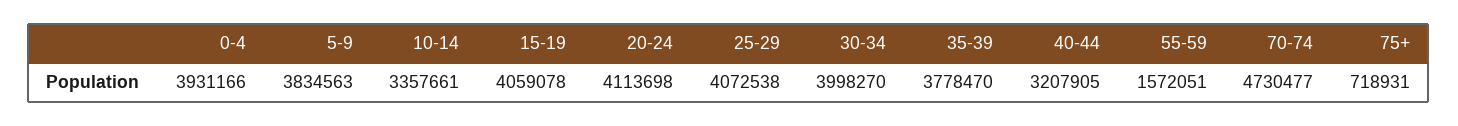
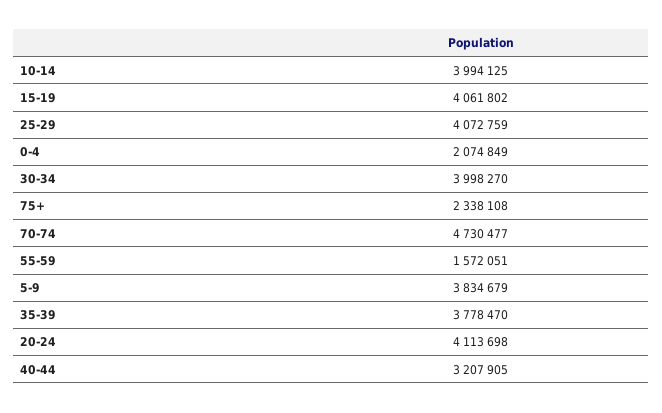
0-4: 3931166 -> 2074849
5-9: 3834563 -> 3834679
10-14: 3357661 -> 3994125
15-19: 4059078 -> 4061802
25-29: 4072538 -> 4072759
75+: 718931 -> 2338108

